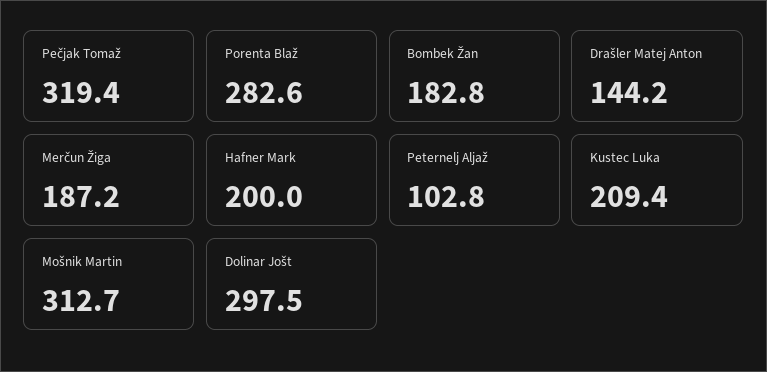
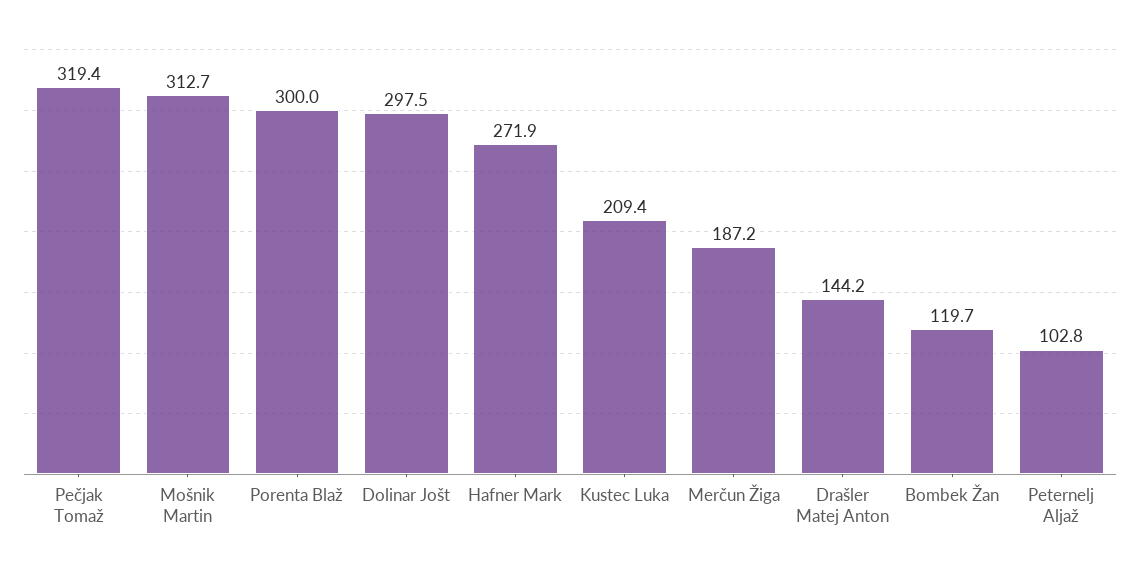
Porenta Blaž: 282.6 -> 300
Bombek Žan: 182.8 -> 119.7
Hafner Mark: 200 -> 271.9

